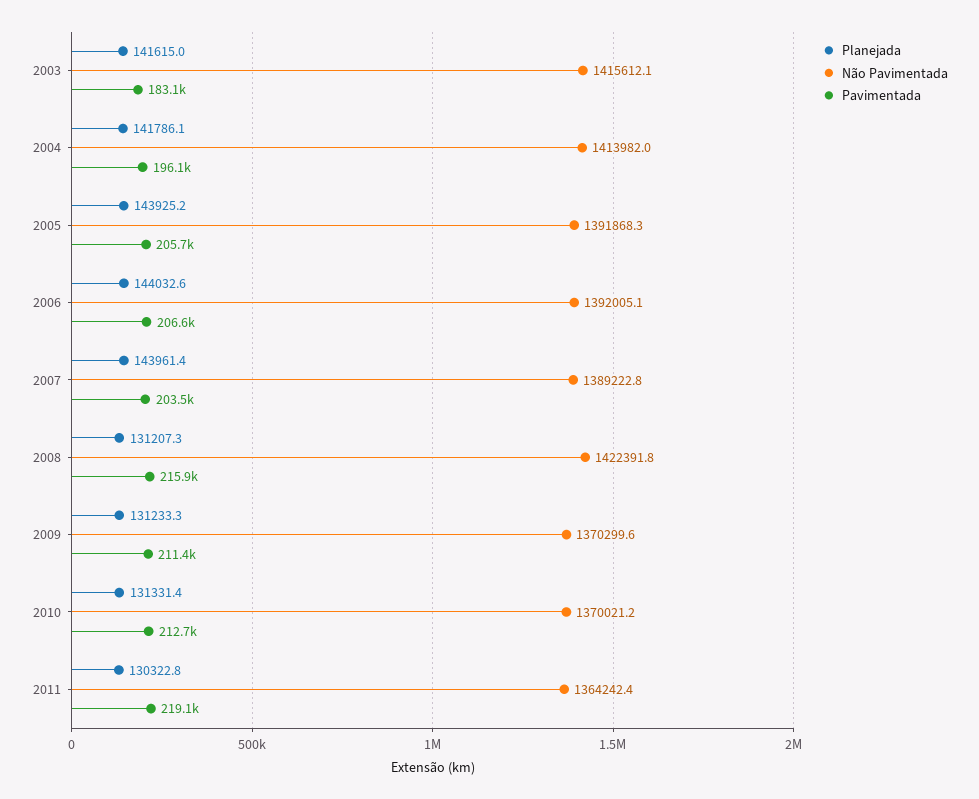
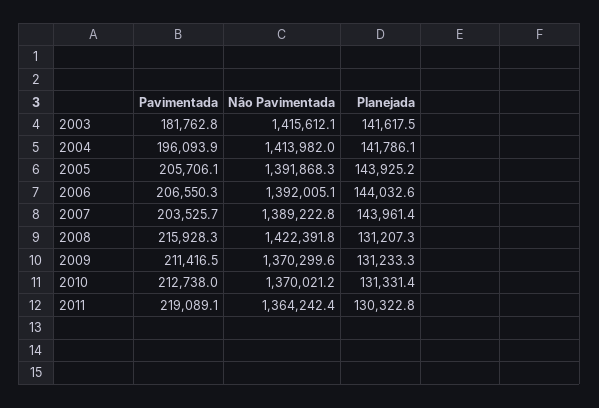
Planejada, 2003: 141615 -> 141617.5
Pavimentada, 2003: 183100 -> 181762.8

